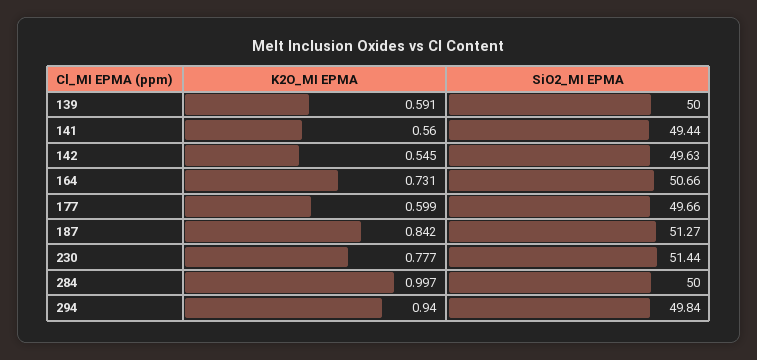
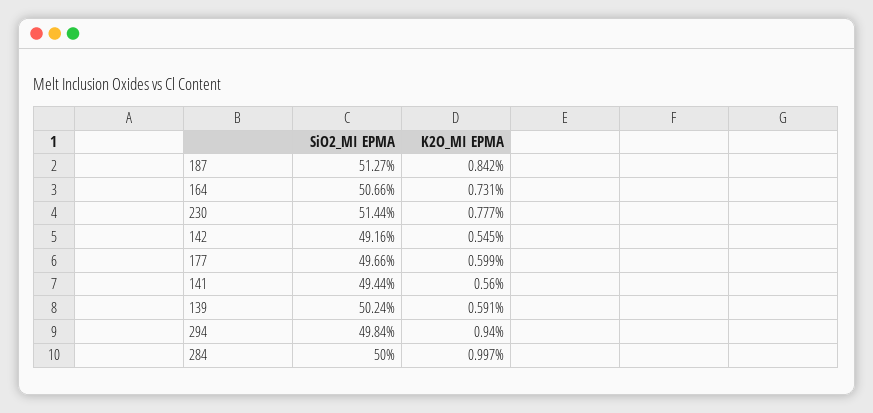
SiO2_MI EPMA, 139: 50 -> 50.24
SiO2_MI EPMA, 142: 49.63 -> 49.16

